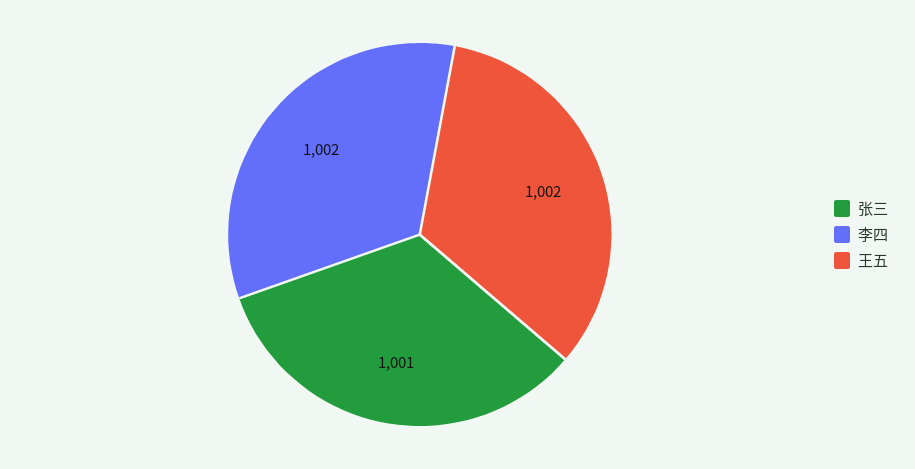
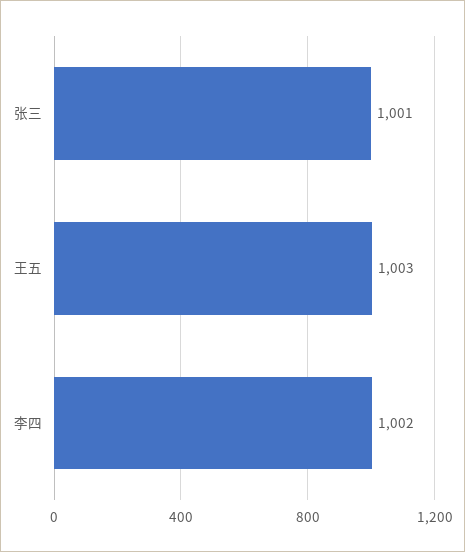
王五: 1002 -> 1003

